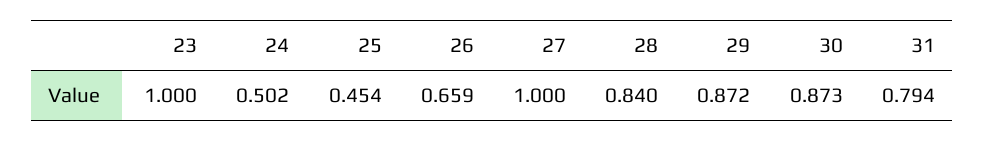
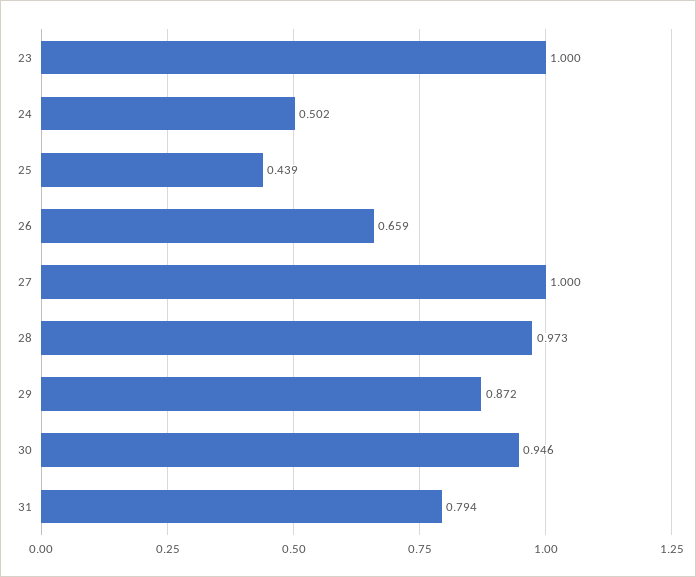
25: 0.454 -> 0.439
28: 0.84 -> 0.973
30: 0.873 -> 0.946

